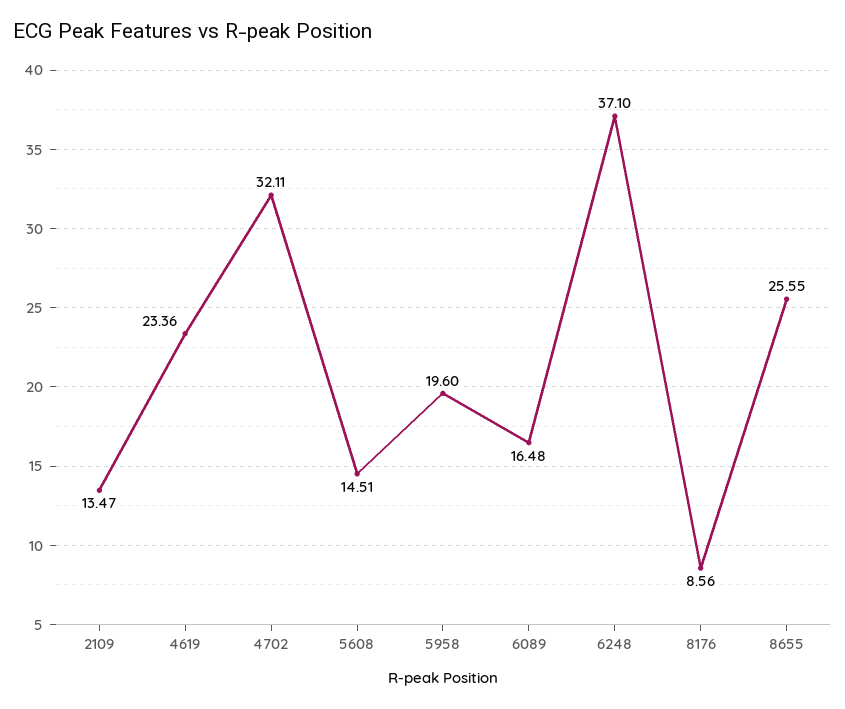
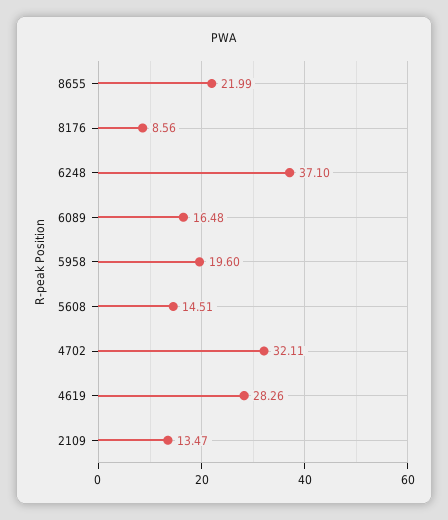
4619: 23.36 -> 28.26
8655: 25.55 -> 21.99

